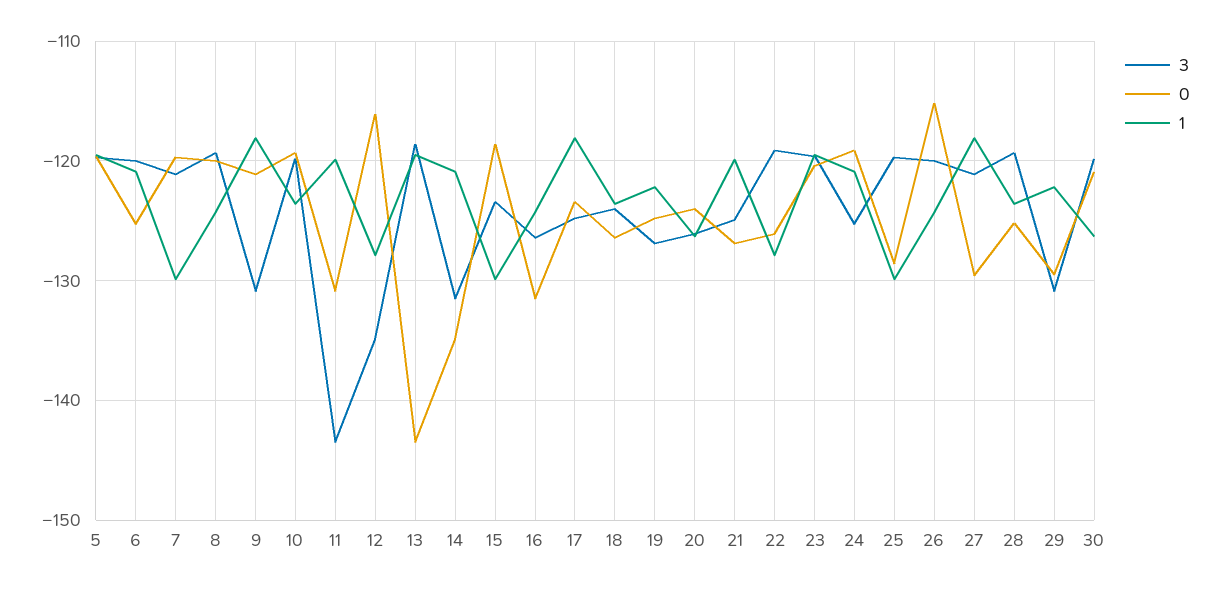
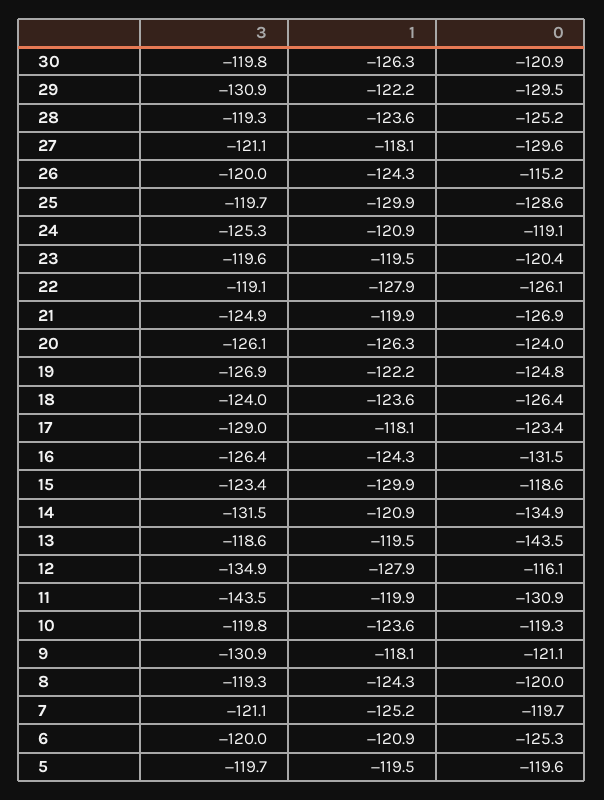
1, 7: -130 -> -125.2
3, 17: -125 -> -129

